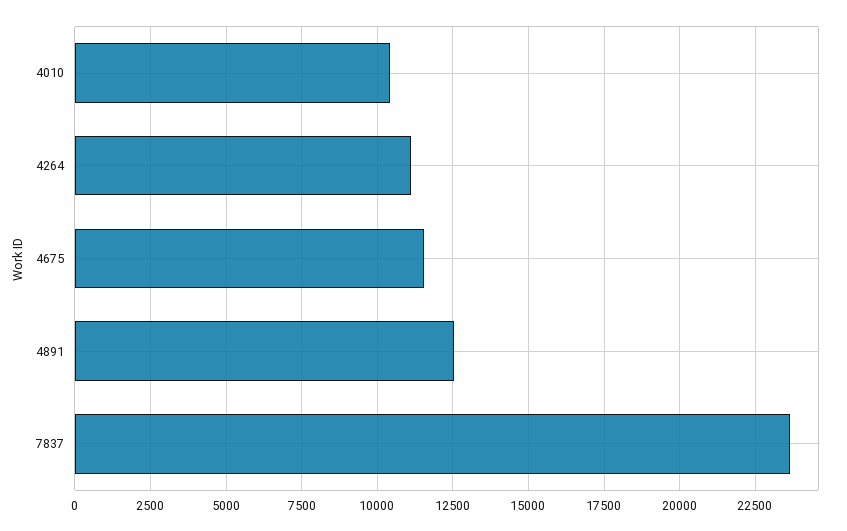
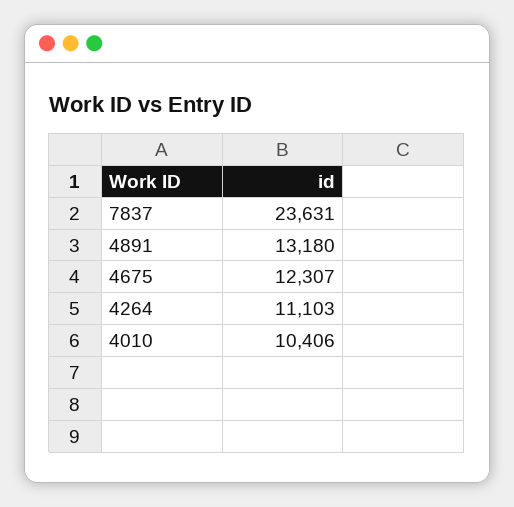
4675: 11500 -> 12307
4891: 12500 -> 13180

